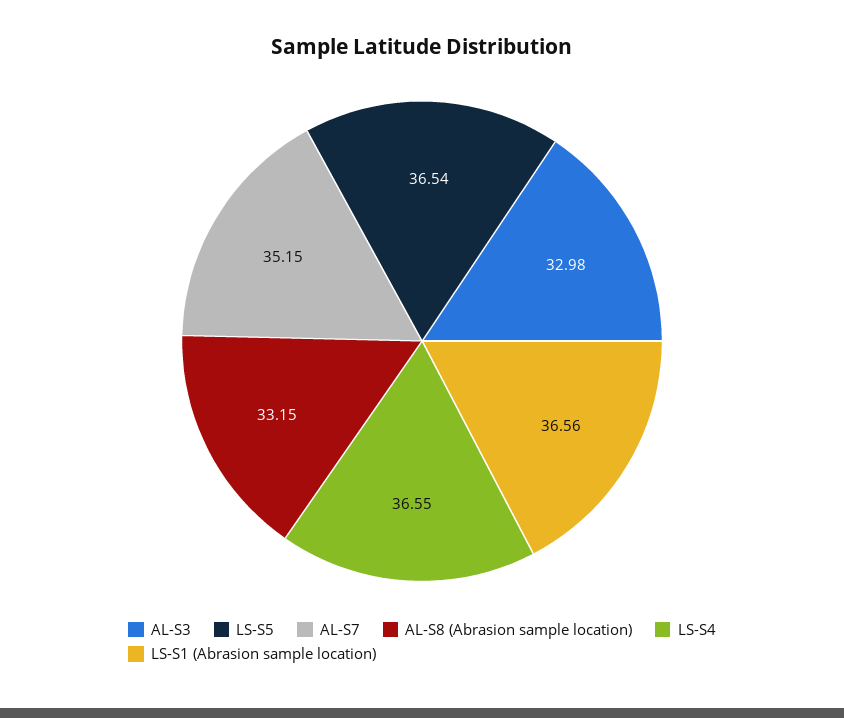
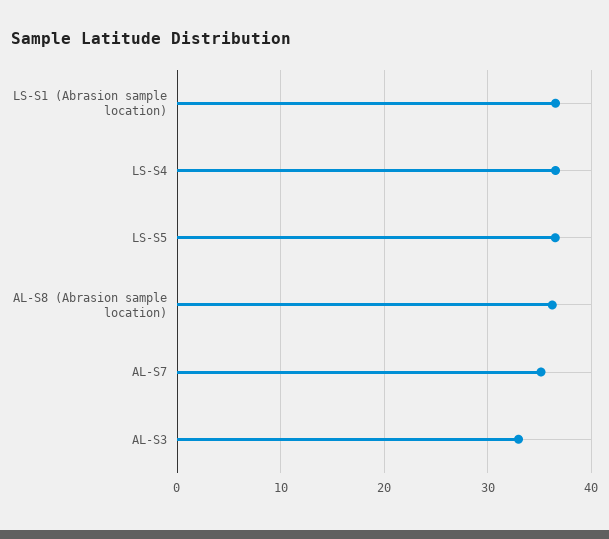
AL-S8 (Abrasion sample location): 33.15 -> 36

